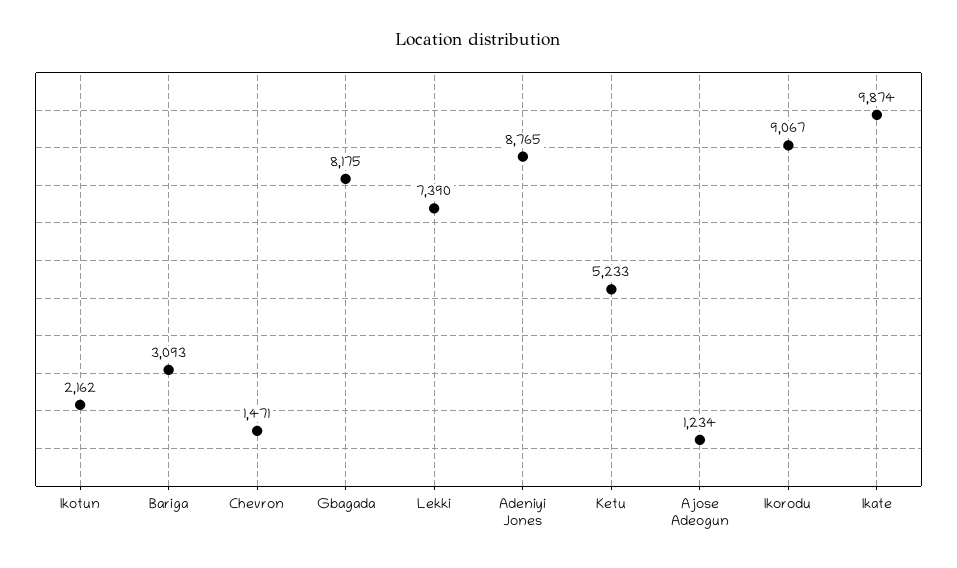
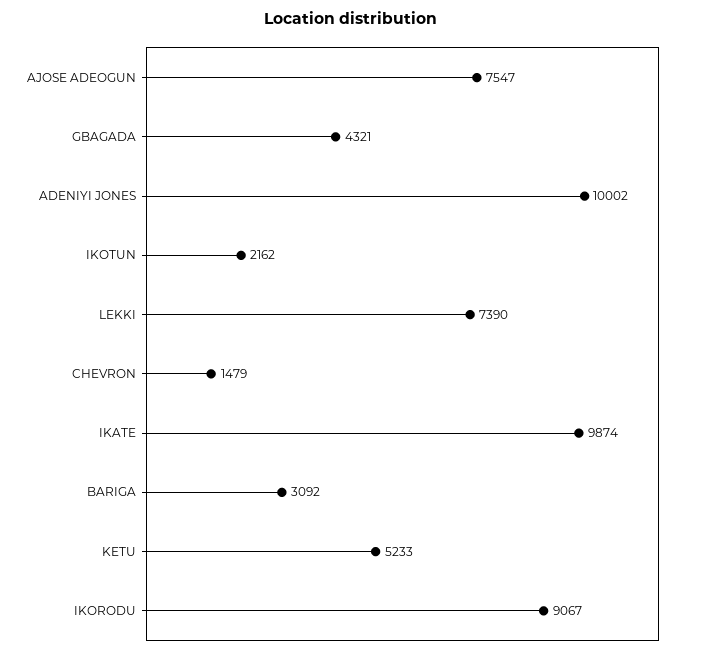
Bariga: 3093 -> 3092
Chevron: 1471 -> 1479
Gbagada: 8175 -> 4321
Adeniyi Jones: 8765 -> 10002
Ajose Adeogun: 1234 -> 7547

